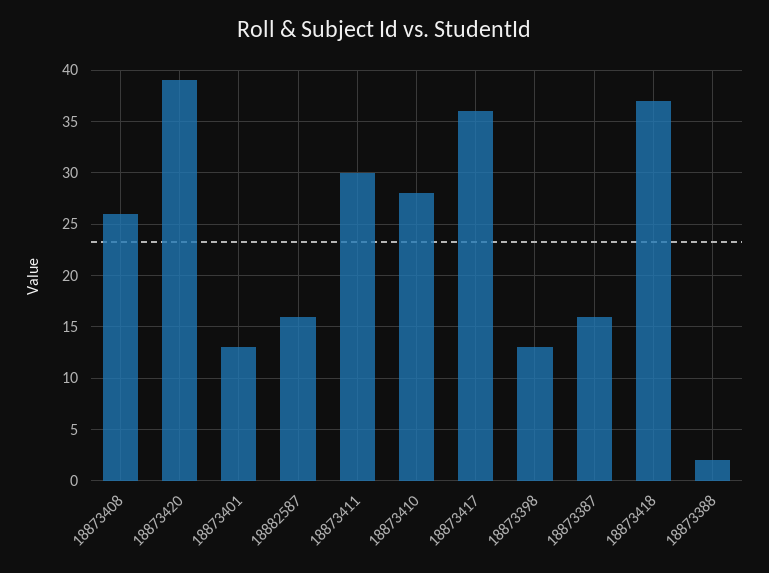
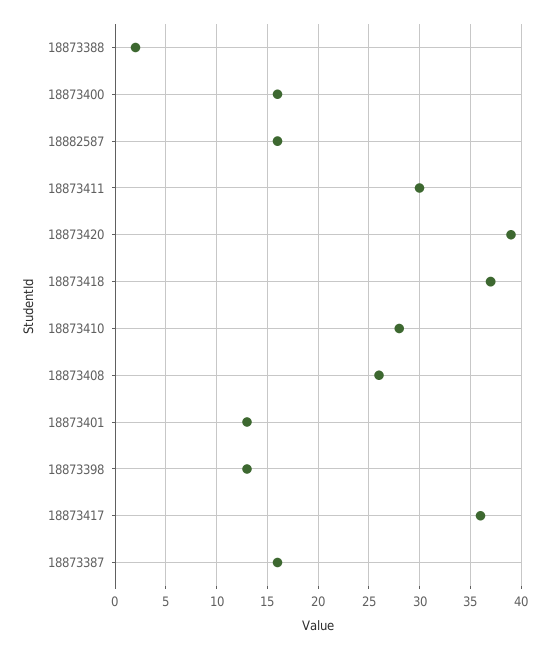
18873400: none -> 16

